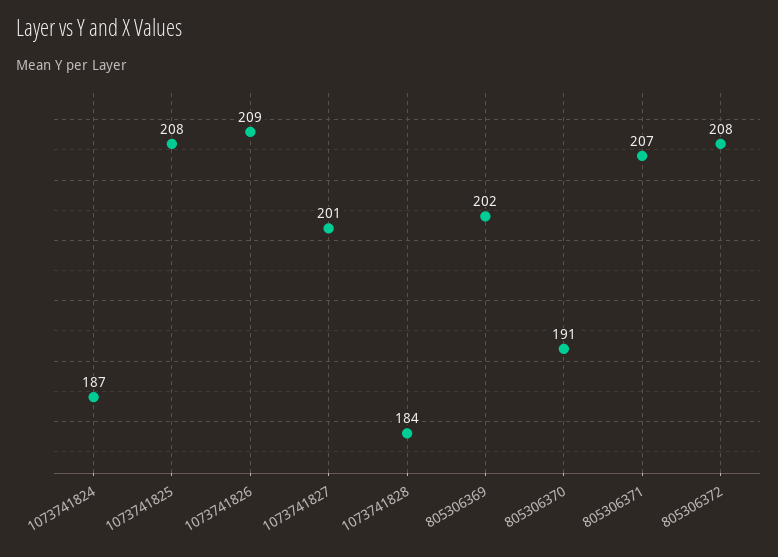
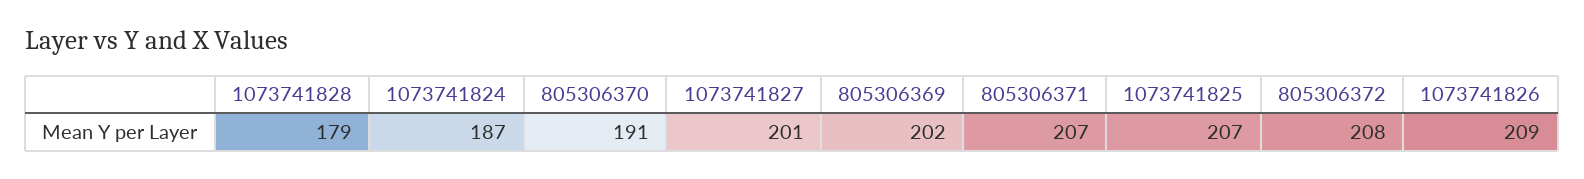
1073741825: 208 -> 207
1073741828: 184 -> 179

